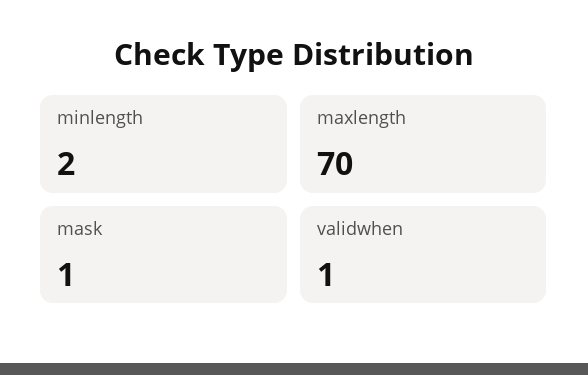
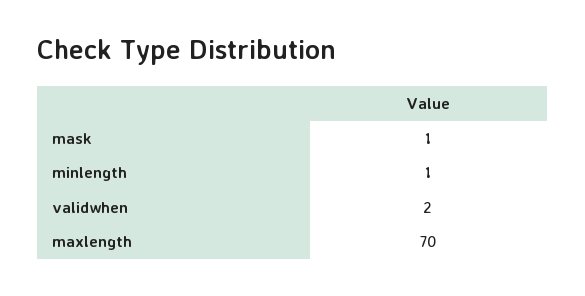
minlength: 2 -> 1
validwhen: 1 -> 2

